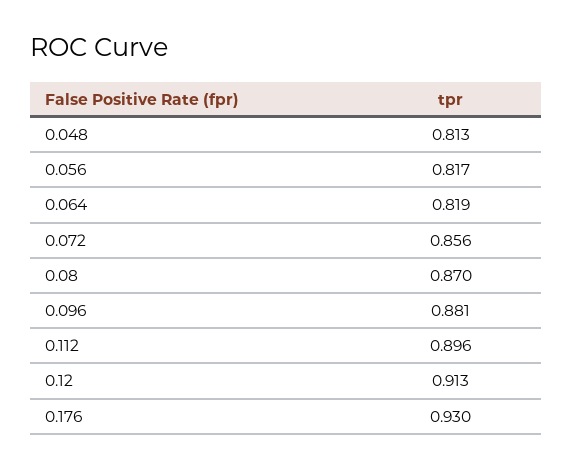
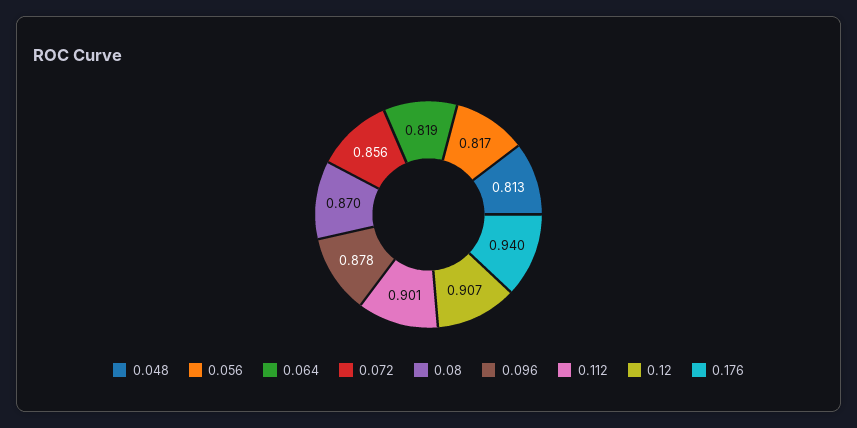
0.096: 0.881 -> 0.878
0.112: 0.896 -> 0.901
0.12: 0.913 -> 0.907
0.176: 0.93 -> 0.94

